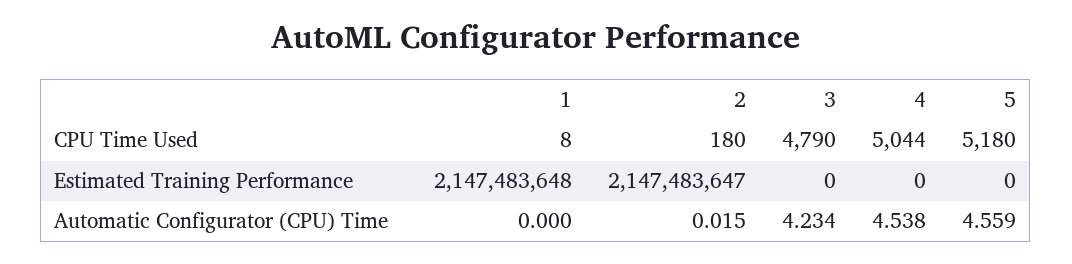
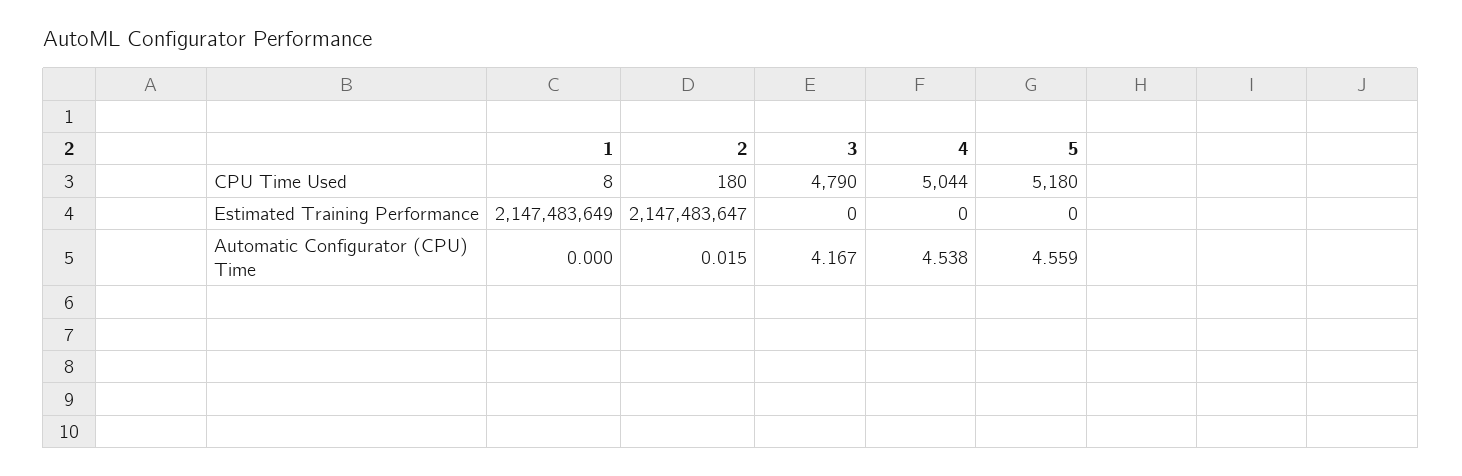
1, Estimated Training Performance: 2147483648 -> 2147483649
3, Automatic Configurator (CPU) Time: 4.234 -> 4.167

